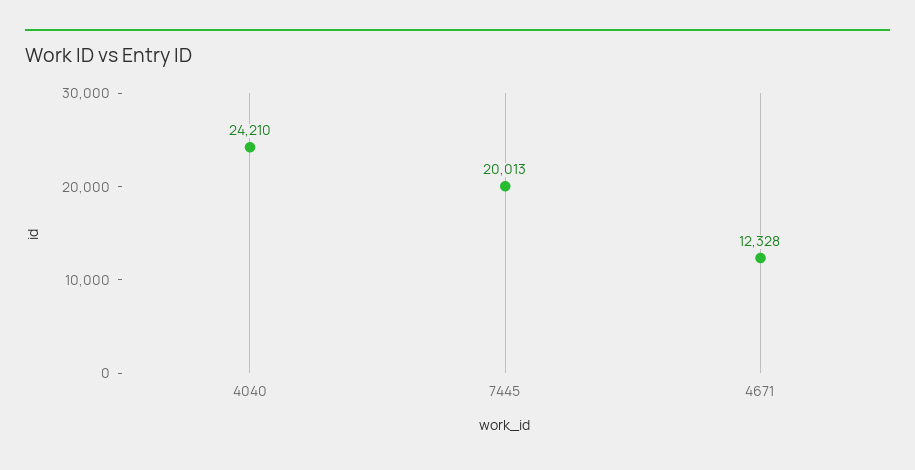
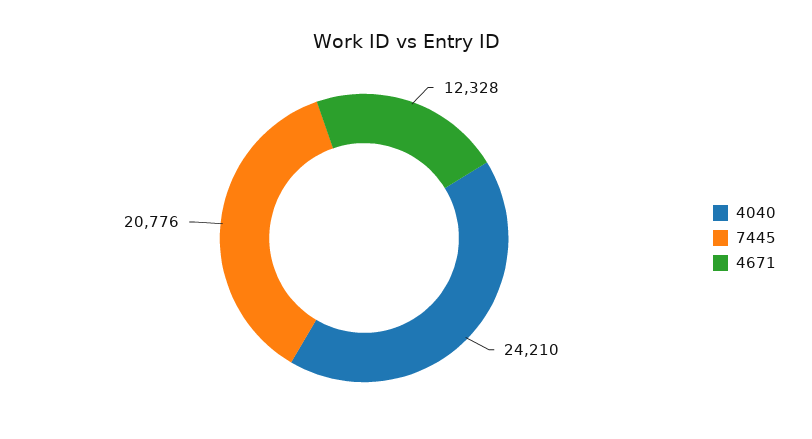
7445: 20013 -> 20776

